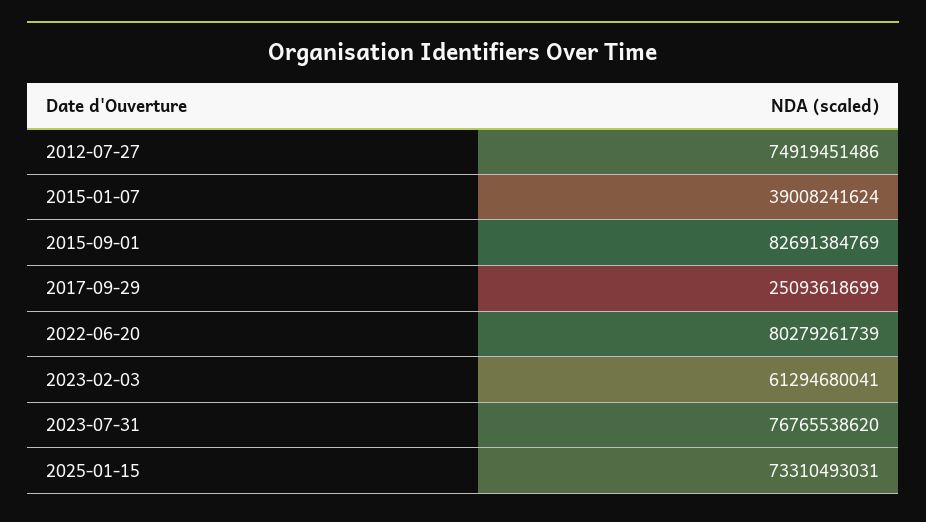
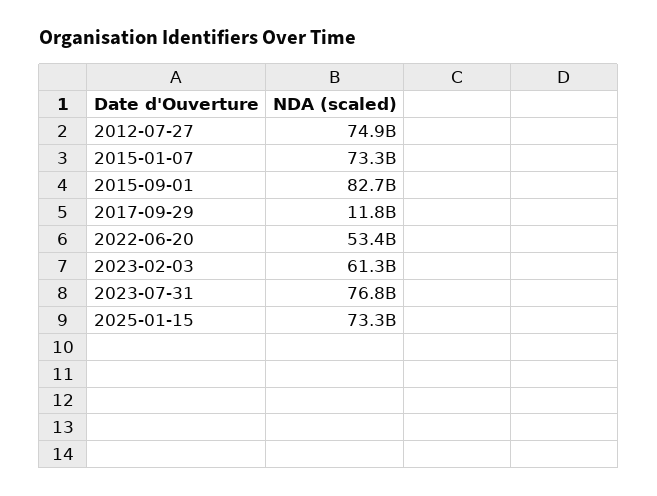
2015-01-07: 39008241624 -> 73300000000
2017-09-29: 25093618699 -> 11800000000
2022-06-20: 80279261739 -> 53400000000

